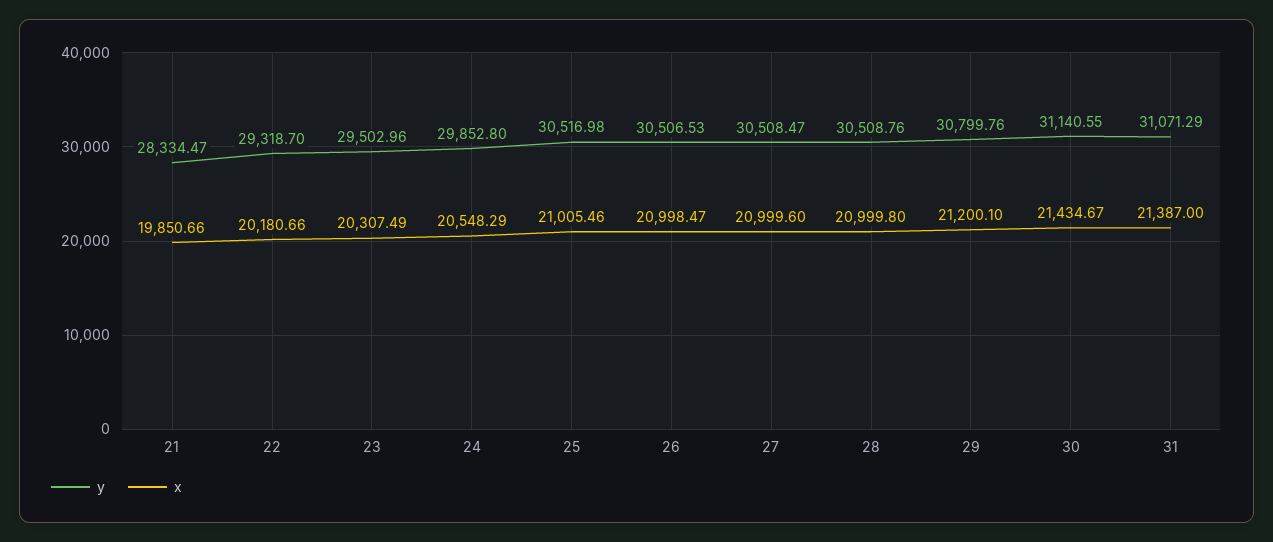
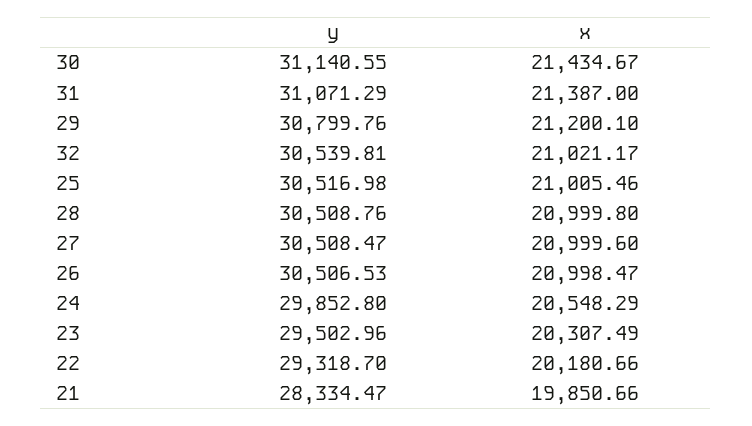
y, 32: none -> 30539.81
x, 32: none -> 21021.17

